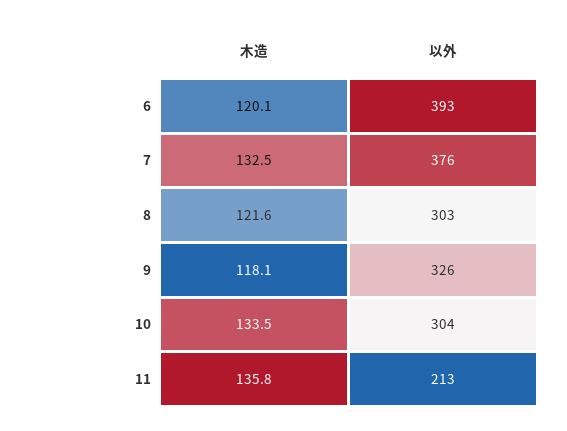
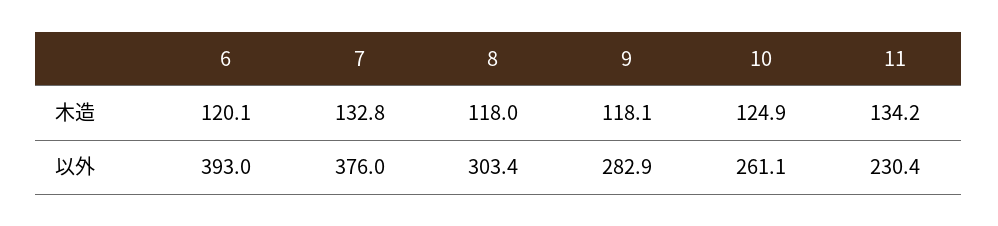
木造, 7: 132.5 -> 132.8
木造, 8: 121.6 -> 118
以外, 9: 326 -> 282.9
木造, 10: 133.5 -> 124.9
以外, 10: 304 -> 261.1
木造, 11: 135.8 -> 134.2
以外, 11: 213 -> 230.4

